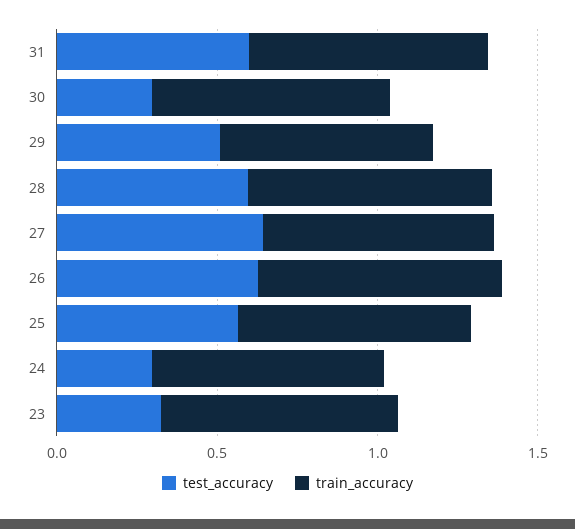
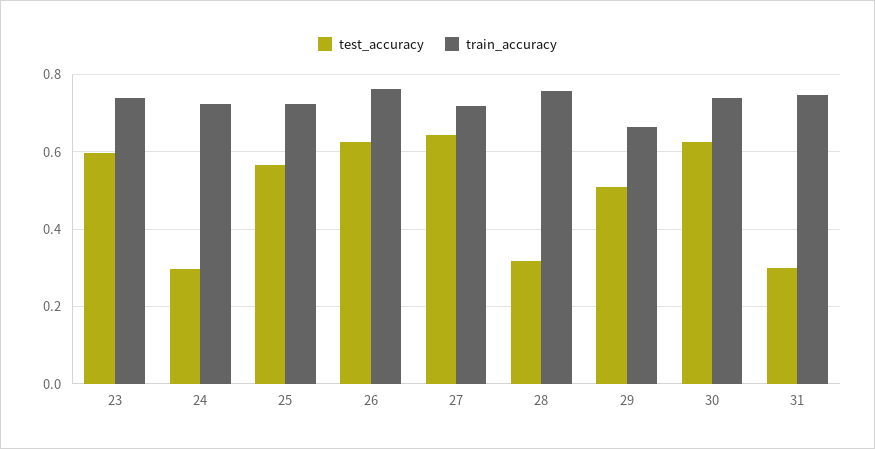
test_accuracy, 31: 0.6 -> 0.3
test_accuracy, 30: 0.3 -> 0.62
test_accuracy, 28: 0.6 -> 0.32
test_accuracy, 23: 0.3 -> 0.6

